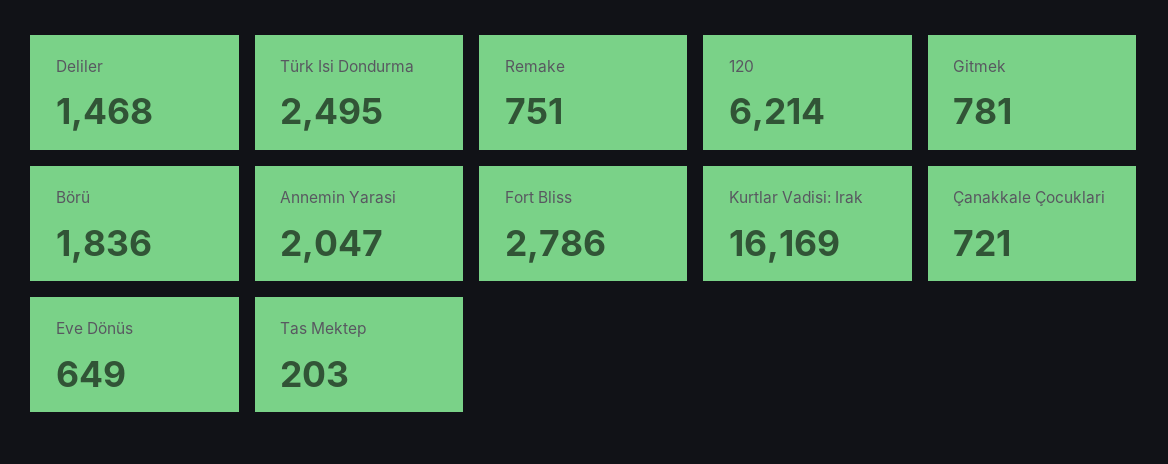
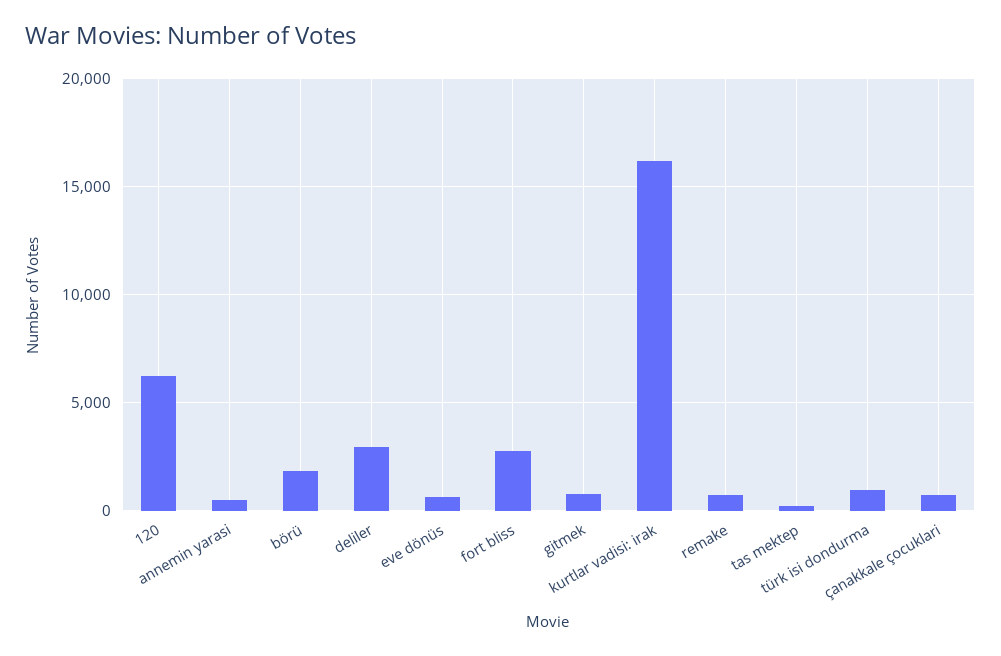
Deliler: 1468 -> 3000
Türk Isi Dondurma: 2495 -> 1000
Annemin Yarasi: 2047 -> 500

